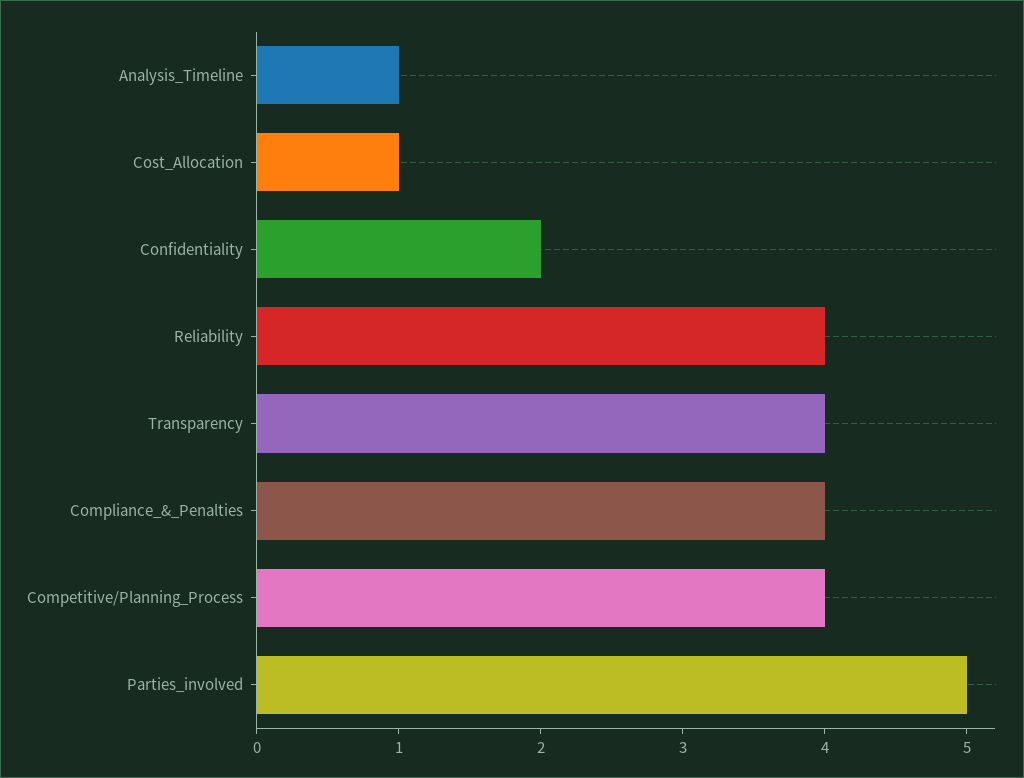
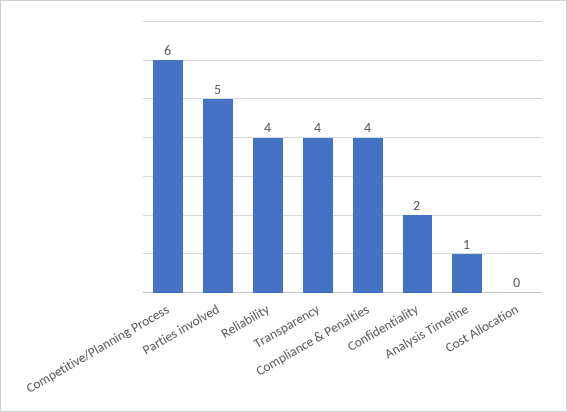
Cost_Allocation: 1 -> 0
Competitive/Planning_Process: 4 -> 6

